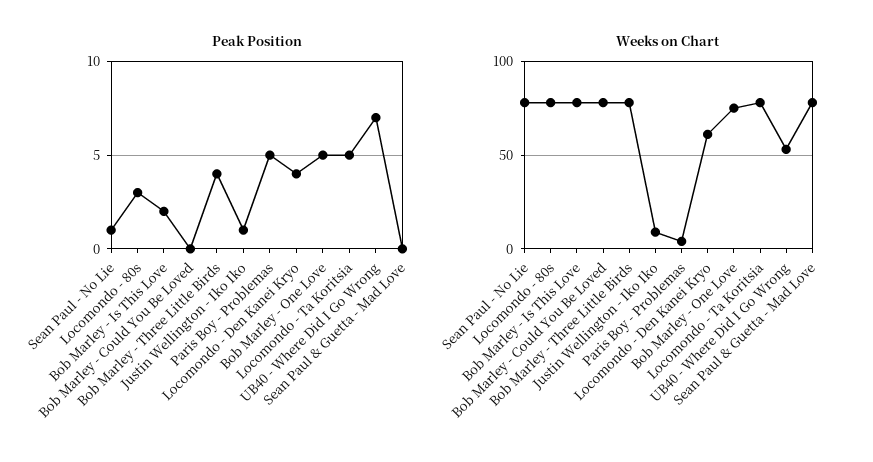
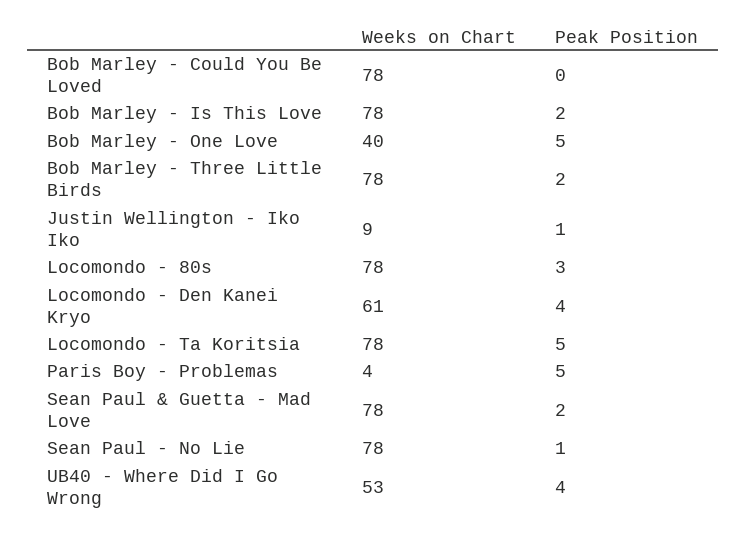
Peak Position, Bob Marley - Three Little Birds: 4 -> 2
Peak Position, UB40 - Where Did I Go Wrong: 7 -> 4
Peak Position, Sean Paul & Guetta - Mad Love: 0 -> 2
Weeks on Chart, Bob Marley - One Love: 75 -> 40

